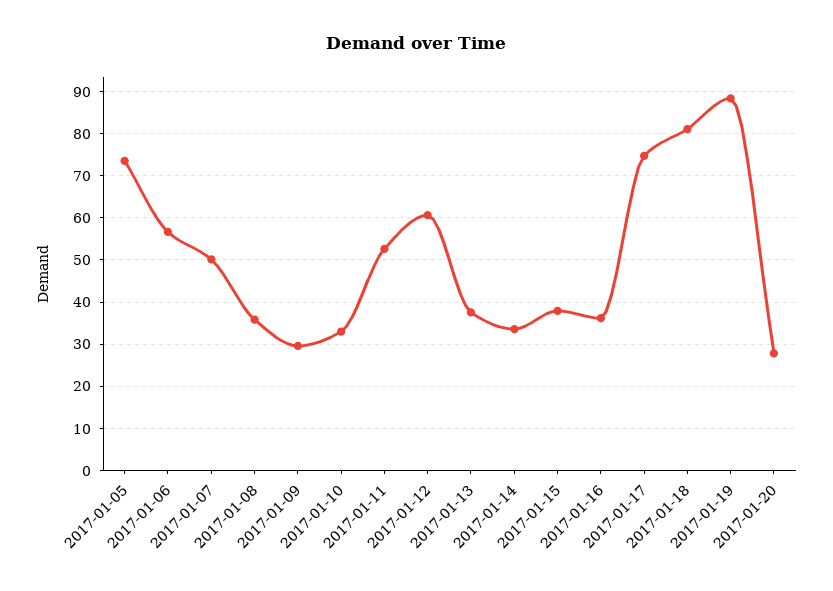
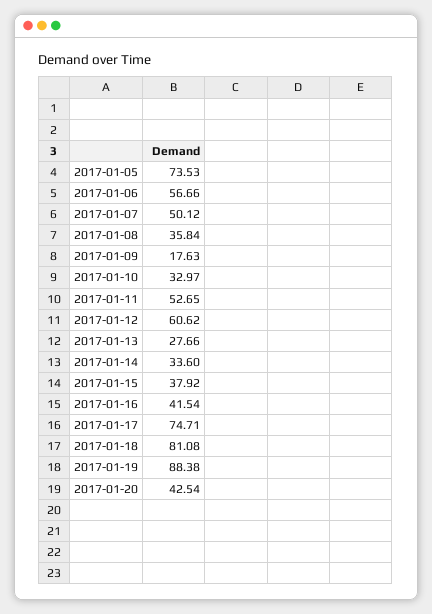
2017-01-09: 30 -> 17.63
2017-01-13: 38 -> 27.66
2017-01-16: 36 -> 41.54
2017-01-20: 28 -> 42.54

